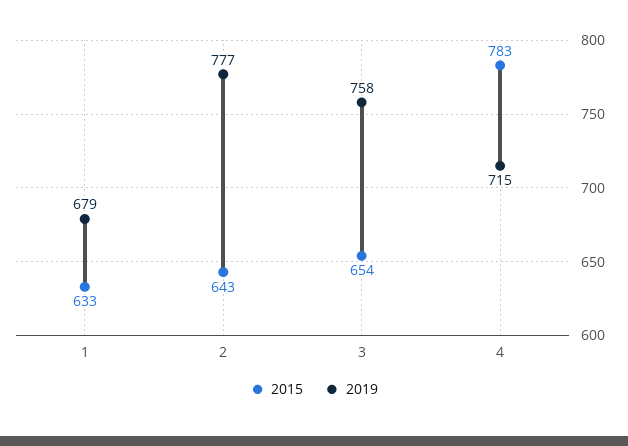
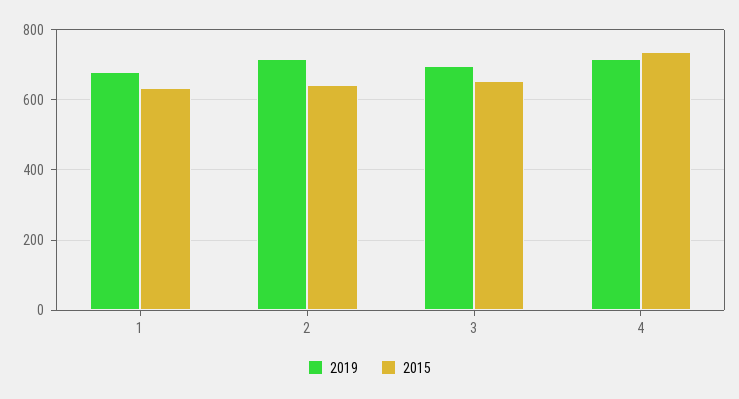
2019, 2: 777 -> 720
2019, 3: 758 -> 700
2015, 4: 783 -> 740

